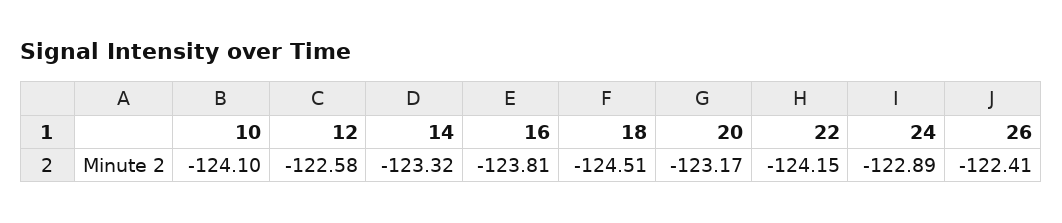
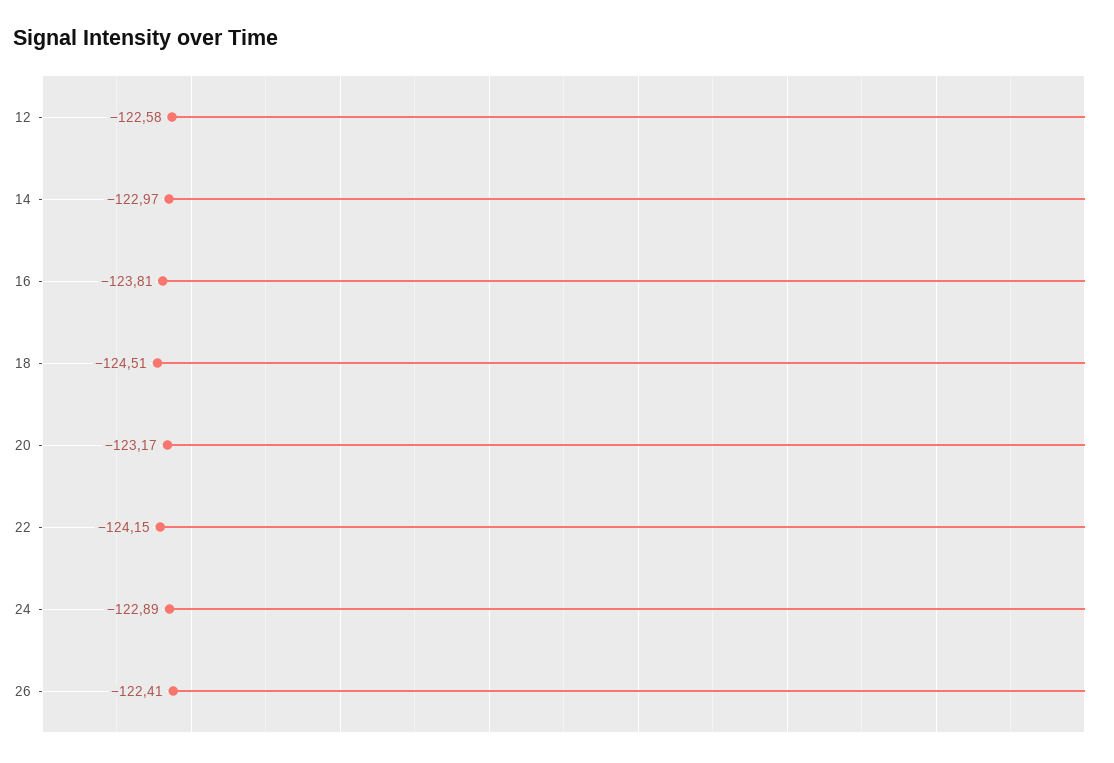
10: -124.1 -> none
14: -123.32 -> -122.97

